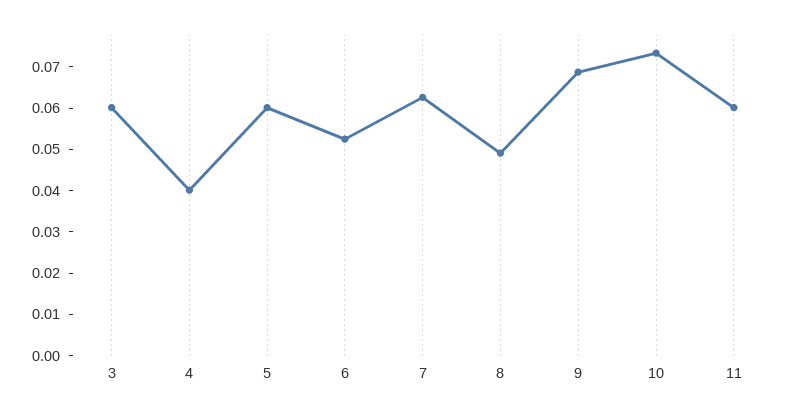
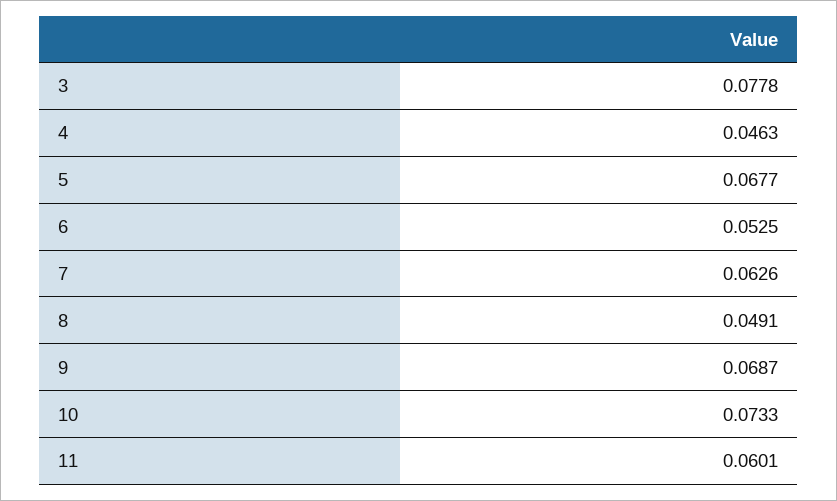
3: 0.06 -> 0.0778
4: 0.04 -> 0.0463
5: 0.06 -> 0.0677

